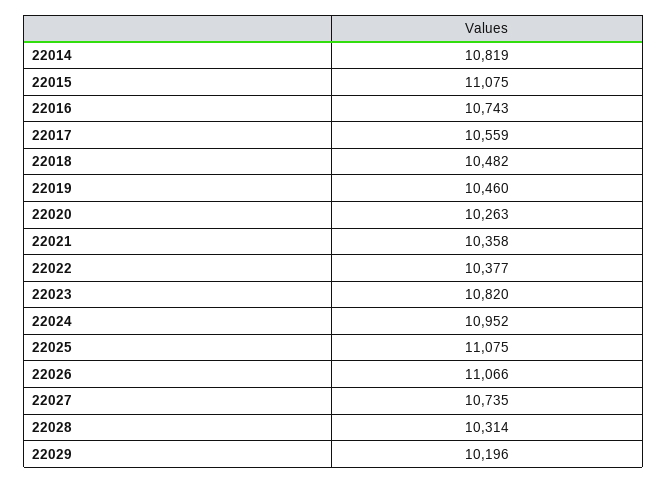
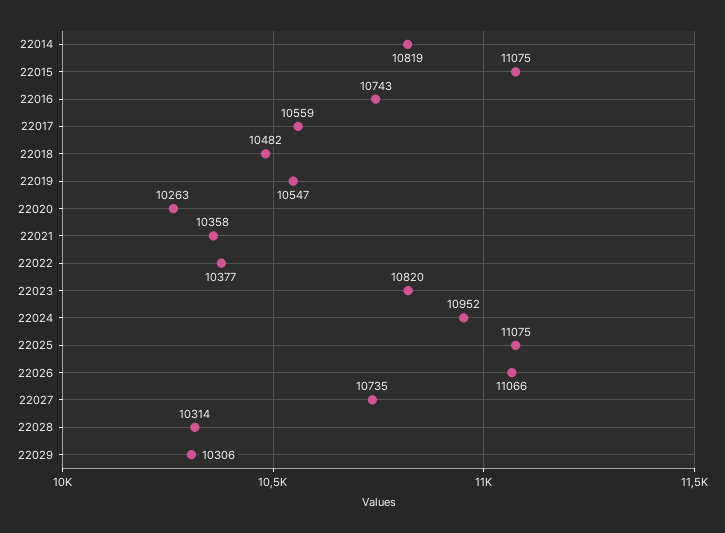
22019: 10460 -> 10547
22029: 10196 -> 10306

